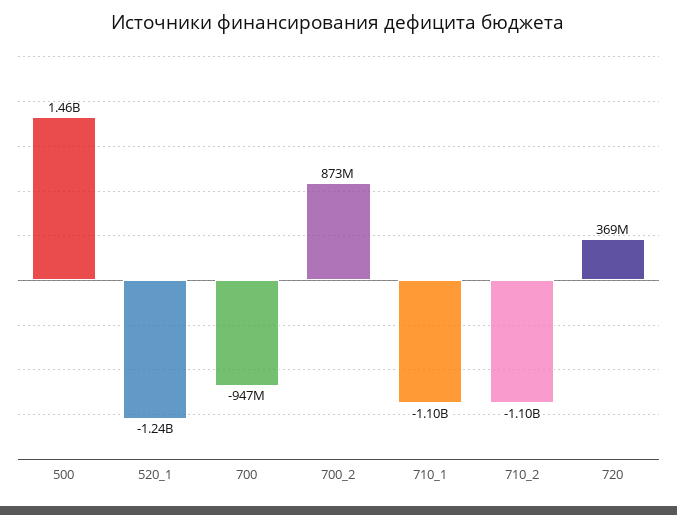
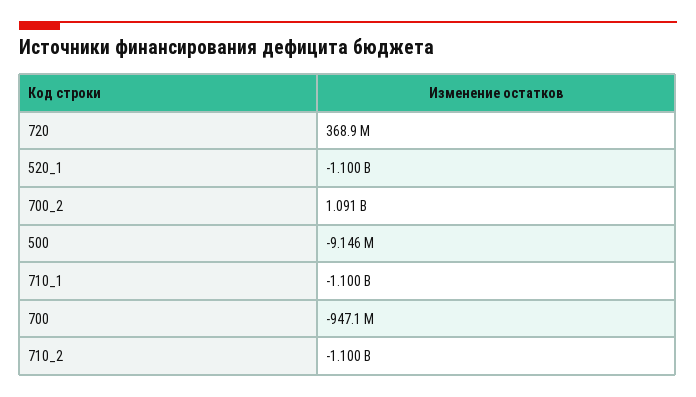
500: 1460000000 -> -9146000
520_1: -1240000000 -> -1100000000
700_2: 873000000 -> 1091000000

